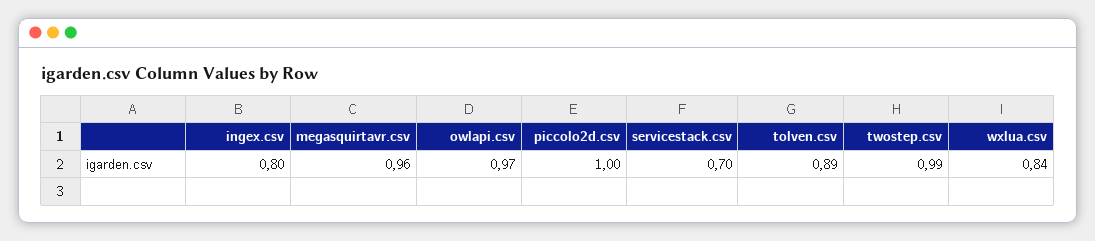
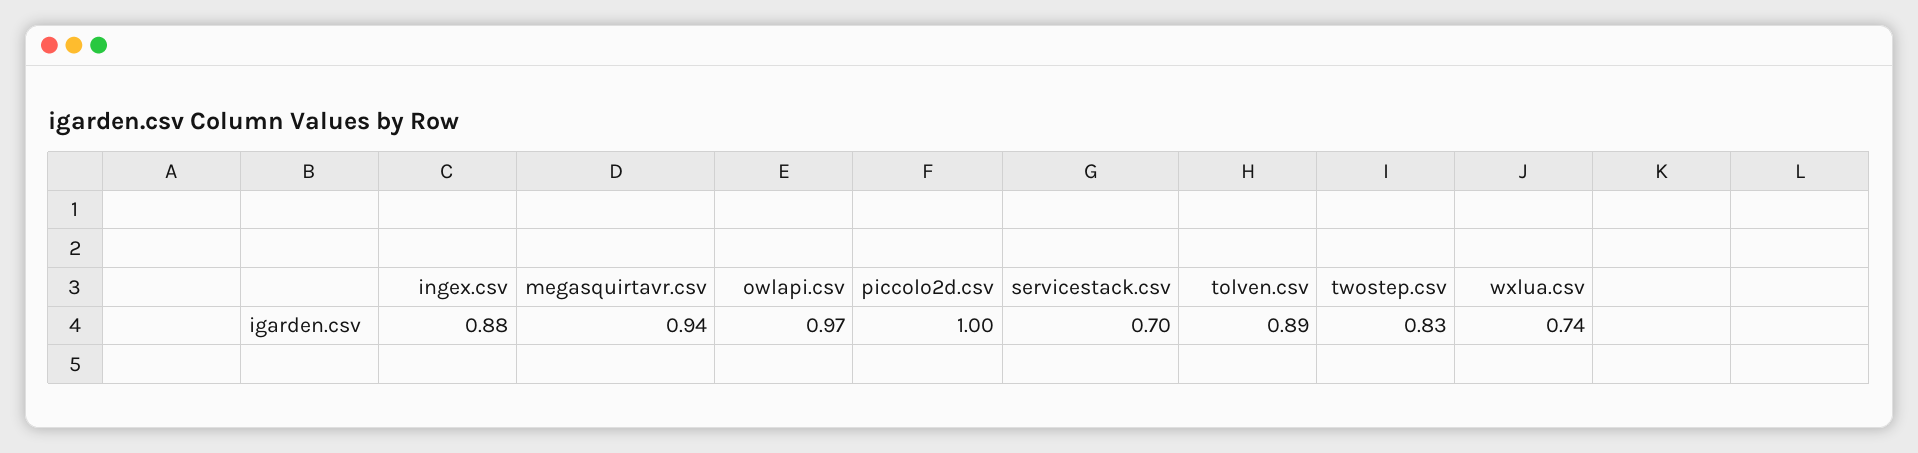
ingex.csv: 0.8 -> 0.88
megasquirtavr.csv: 0.96 -> 0.94
twostep.csv: 0.99 -> 0.83
wxlua.csv: 0.84 -> 0.74

